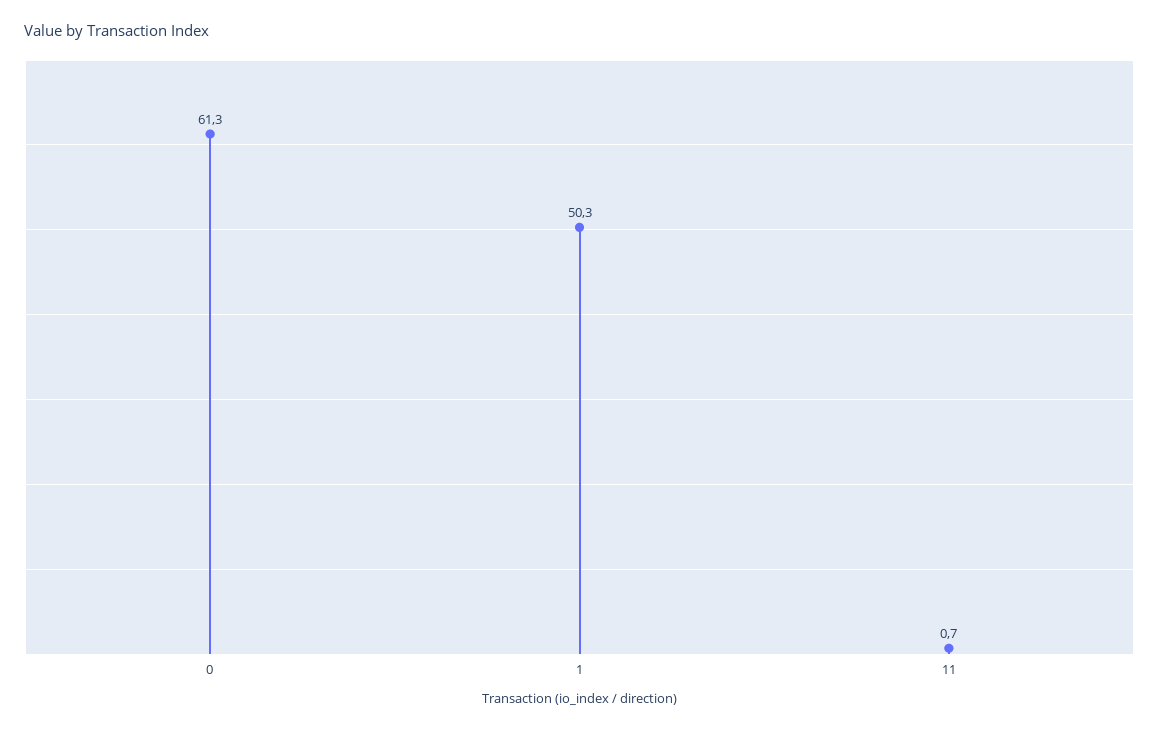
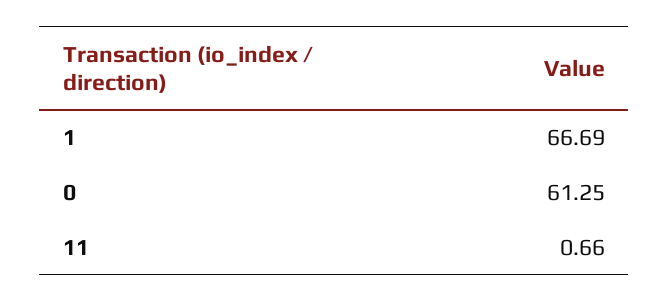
1: 50.3 -> 66.69

